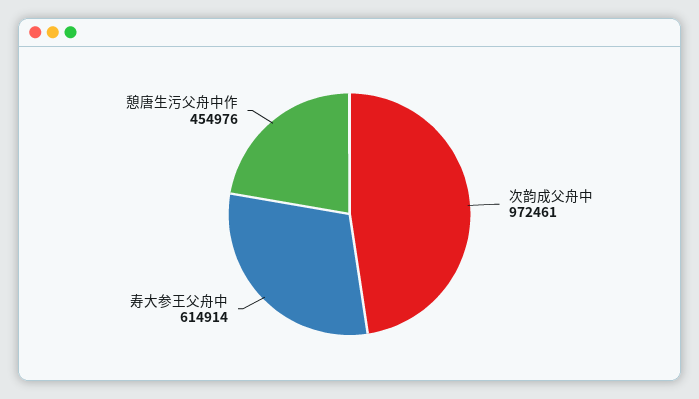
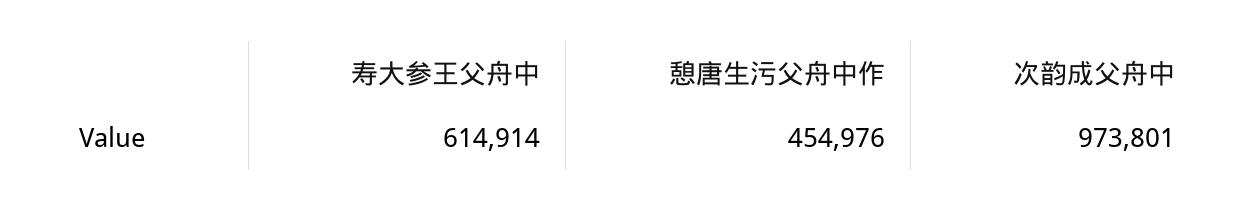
次韵成父舟中: 972461 -> 973801

